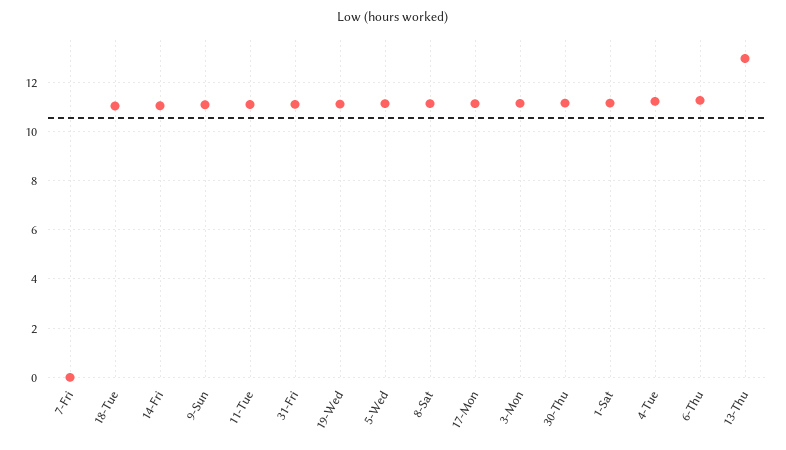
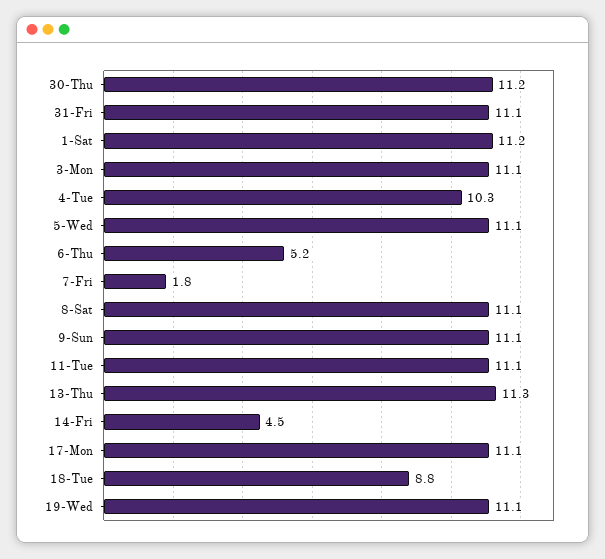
7-Fri: 0 -> 1.8
18-Tue: 11 -> 8.8
14-Fri: 11 -> 4.5
4-Tue: 11.25 -> 10.3
6-Thu: 11.25 -> 5.2
13-Thu: 13 -> 11.3

